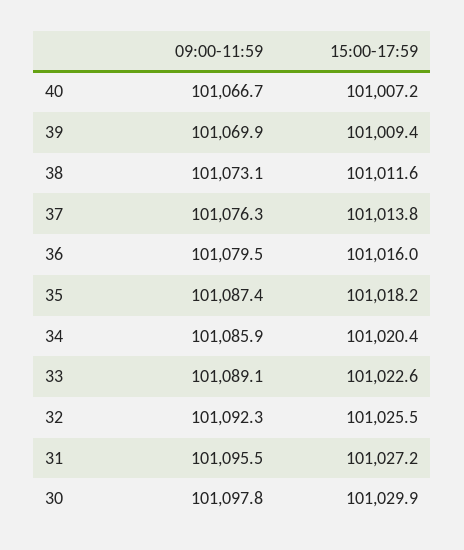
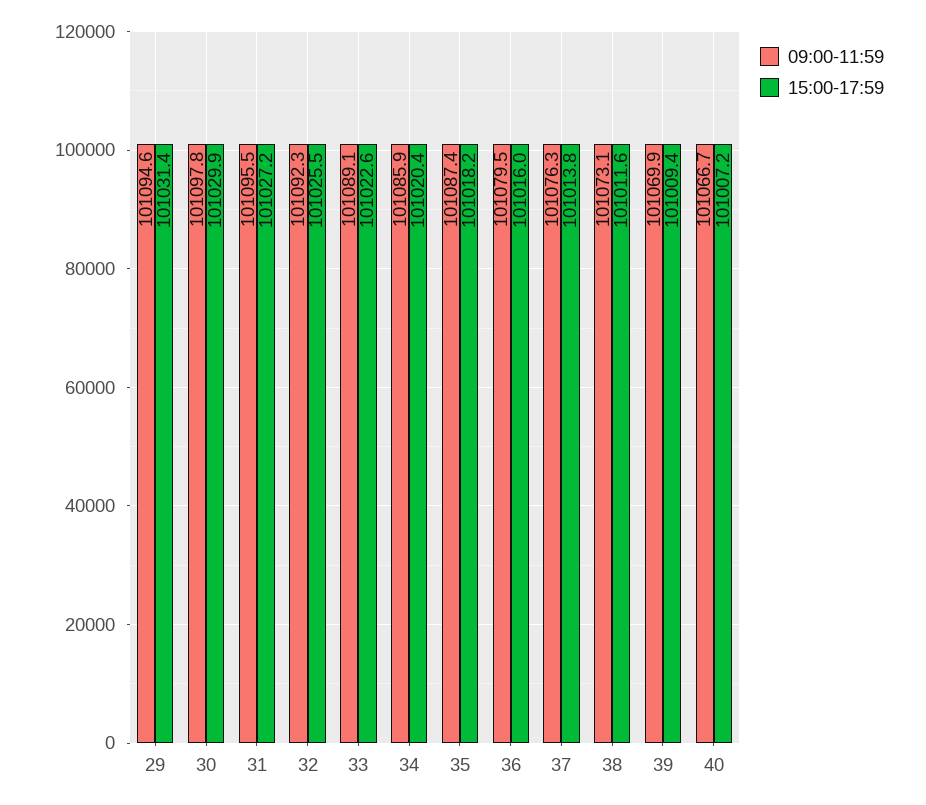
09:00-11:59, 29: none -> 101094.6
15:00-17:59, 29: none -> 101031.4

